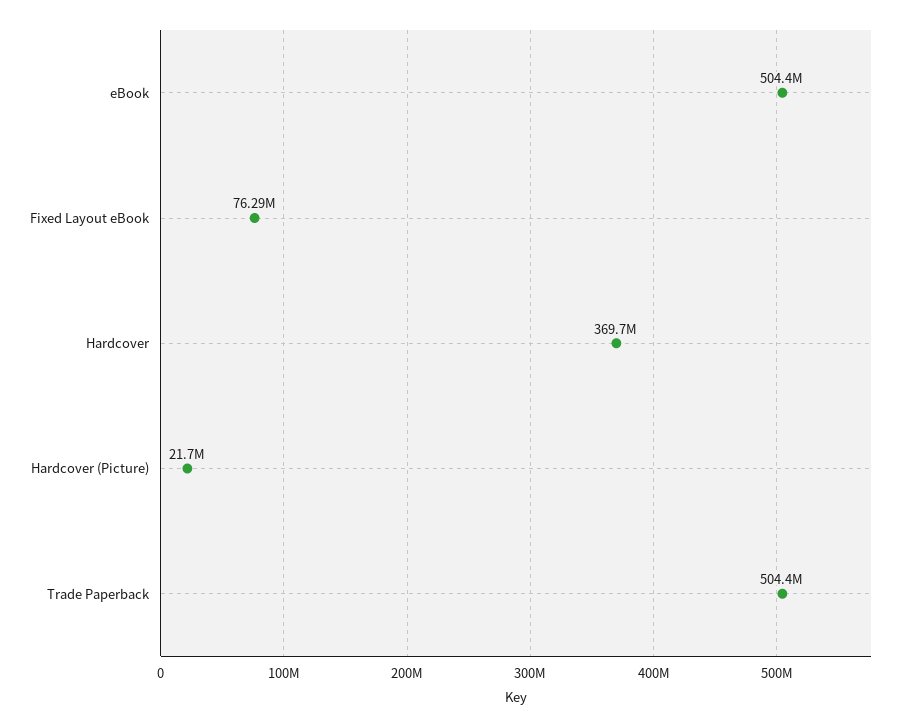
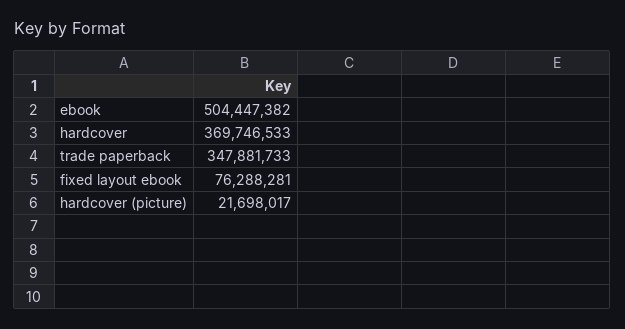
Trade Paperback: 504400000 -> 347881733

